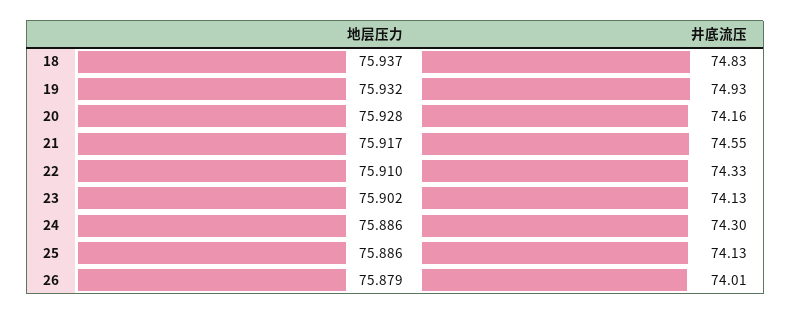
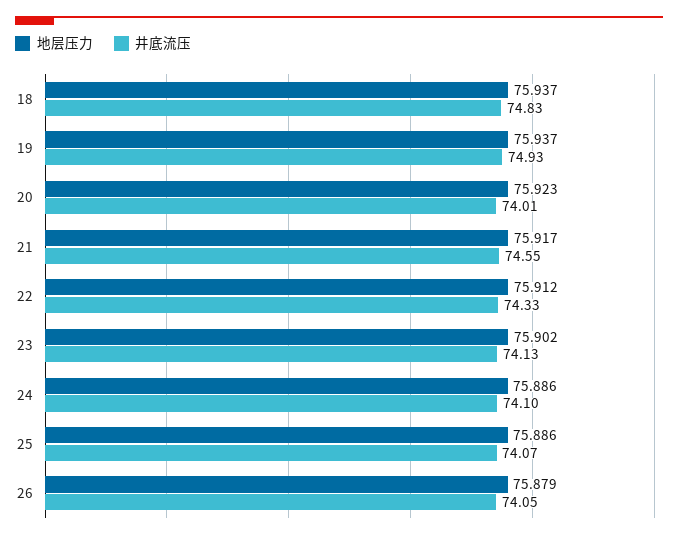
地层压力, 19: 75.932 -> 75.937
地层压力, 20: 75.928 -> 75.923
井底流压, 20: 74.16 -> 74.01
地层压力, 22: 75.91 -> 75.912
井底流压, 24: 74.3 -> 74.1
井底流压, 25: 74.13 -> 74.07
井底流压, 26: 74.01 -> 74.05

